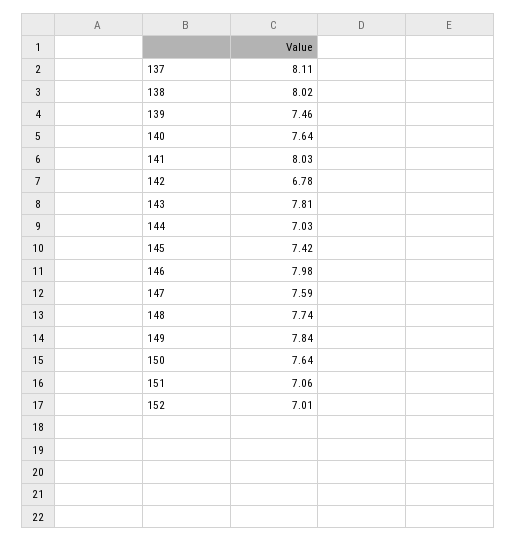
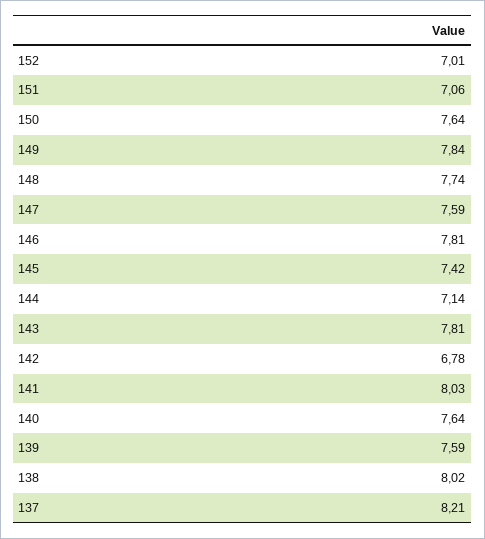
137: 8.11 -> 8.21
139: 7.46 -> 7.59
144: 7.03 -> 7.14
146: 7.98 -> 7.81

